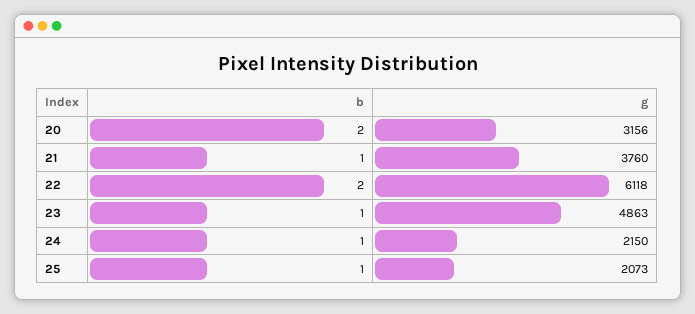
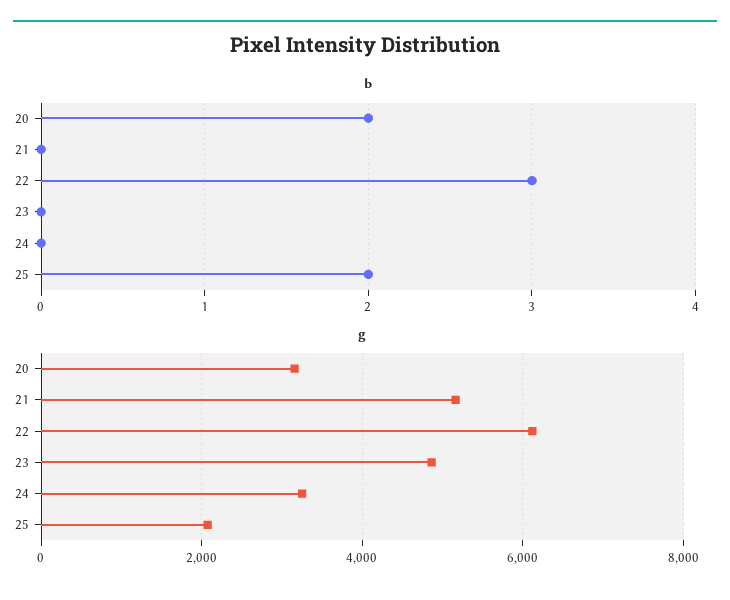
b, 21: 1 -> 0
g, 21: 3760 -> 5200
b, 22: 2 -> 3
b, 23: 1 -> 0
b, 24: 1 -> 0
g, 24: 2150 -> 3200
b, 25: 1 -> 2

